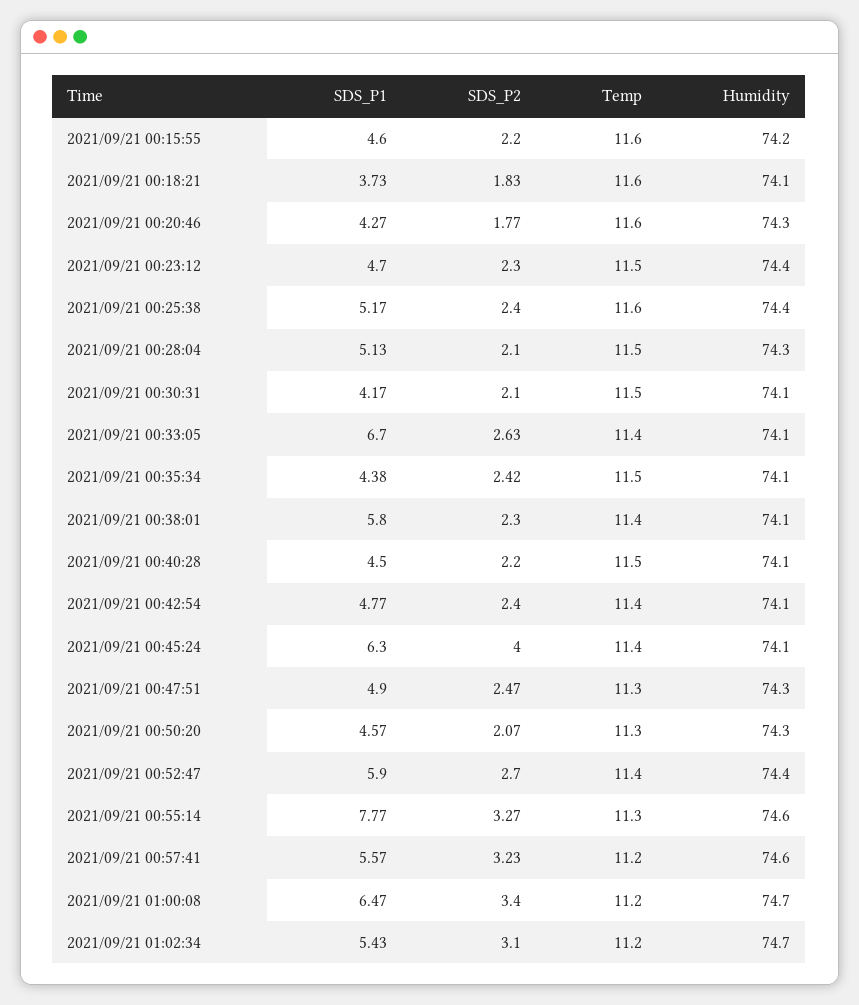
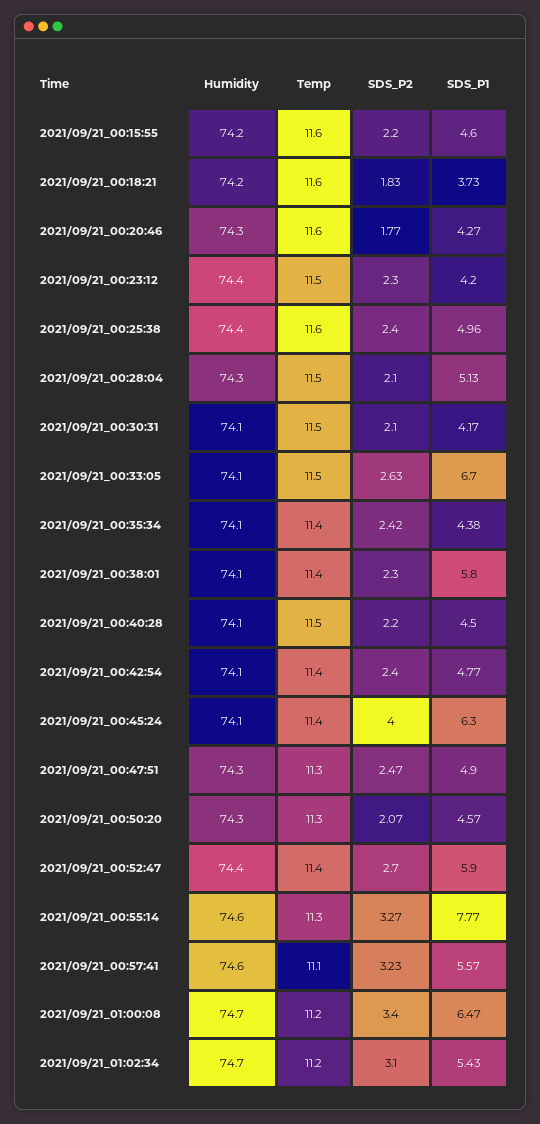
Humidity, 2021/09/21 00:18:21: 74.1 -> 74.2
SDS_P1, 2021/09/21 00:23:12: 4.7 -> 4.2
SDS_P1, 2021/09/21 00:25:38: 5.17 -> 4.96
Temp, 2021/09/21 00:33:05: 11.4 -> 11.5
Temp, 2021/09/21 00:35:34: 11.5 -> 11.4
Temp, 2021/09/21 00:57:41: 11.2 -> 11.1

